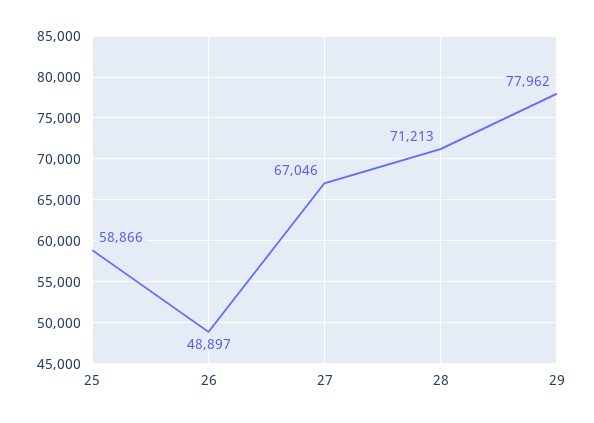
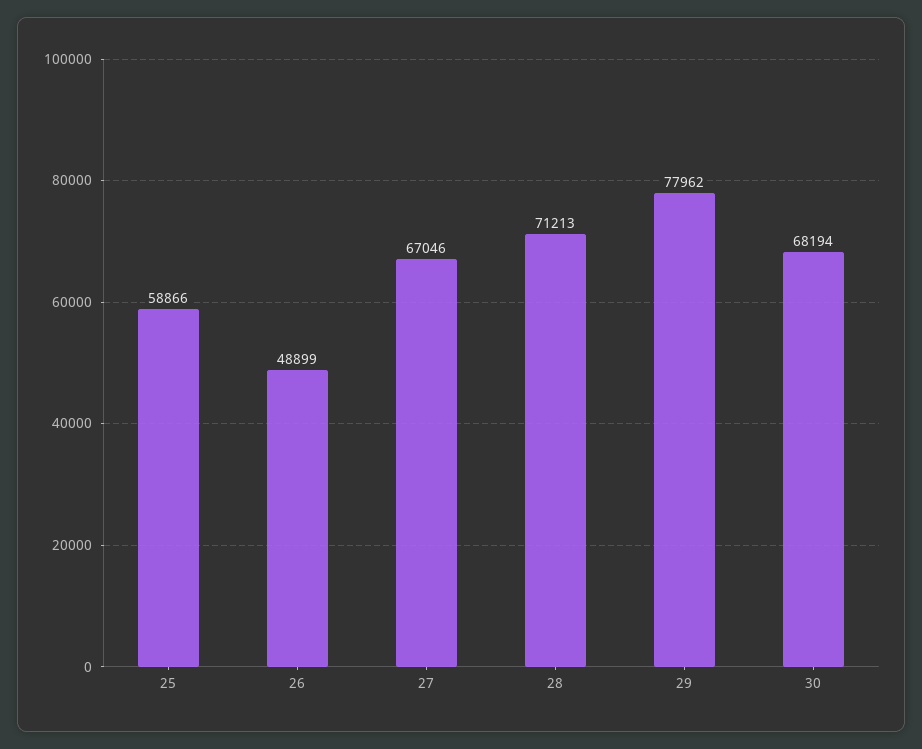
26: 48897 -> 48899
30: none -> 68194

